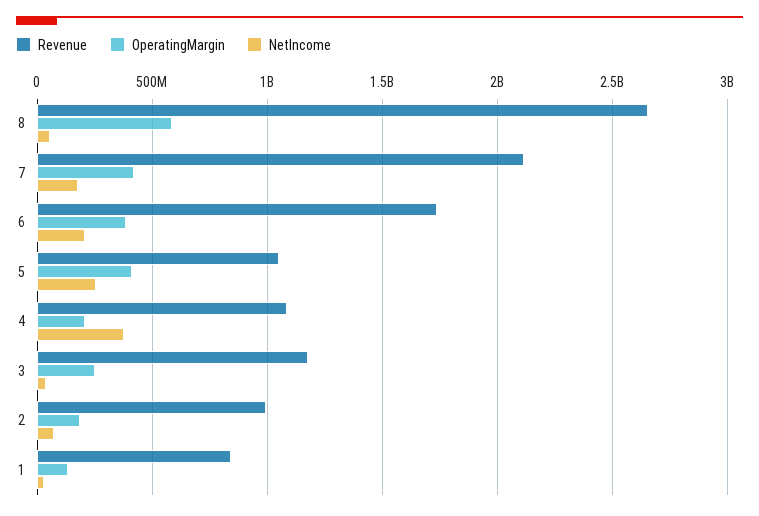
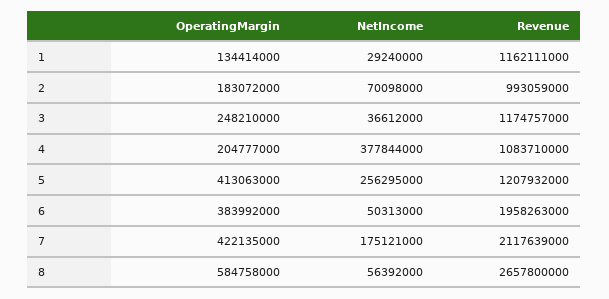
Revenue, 6: 1750000000 -> 1958263000
NetIncome, 6: 200000000 -> 50313000
Revenue, 5: 1050000000 -> 1207932000
Revenue, 1: 850000000 -> 1162111000

